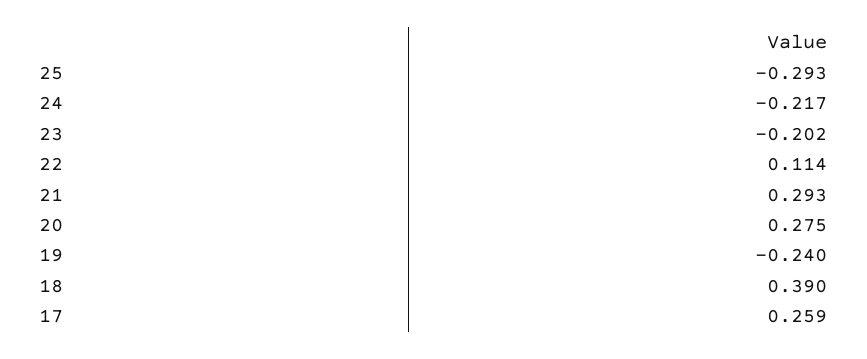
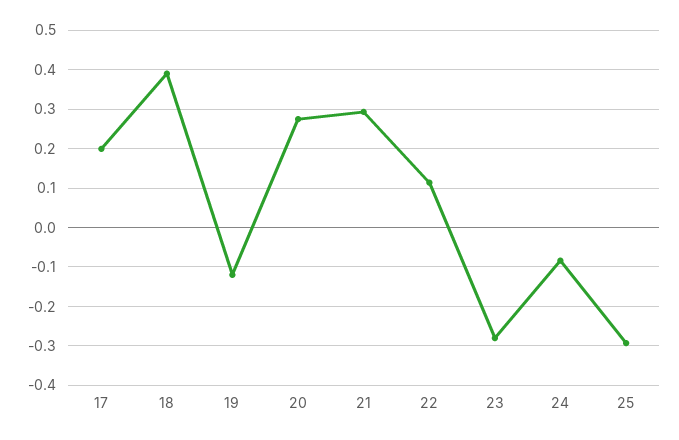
24: -0.217 -> -0.08
23: -0.202 -> -0.28
19: -0.24 -> -0.12
17: 0.259 -> 0.2

